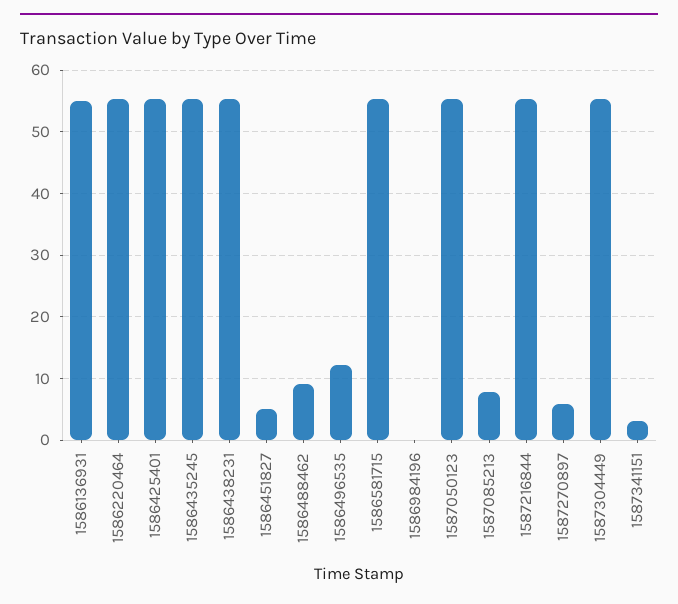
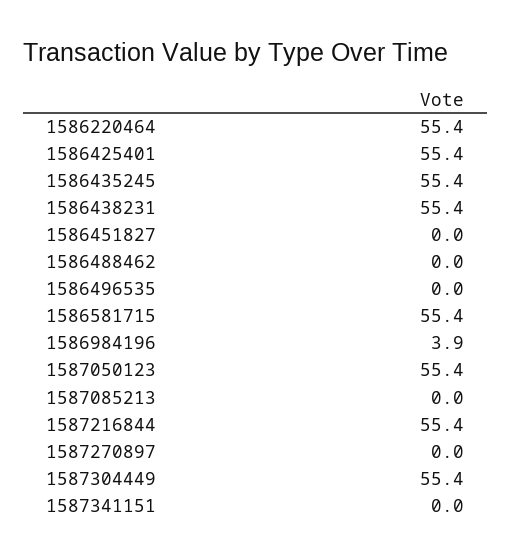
1586136931: 55 -> none
1586451827: 5 -> 0
1586488462: 9 -> 0
1586496535: 12 -> 0
1586984196: 0 -> 3.9
1587085213: 8 -> 0
1587270897: 6 -> 0
1587341151: 3 -> 0

